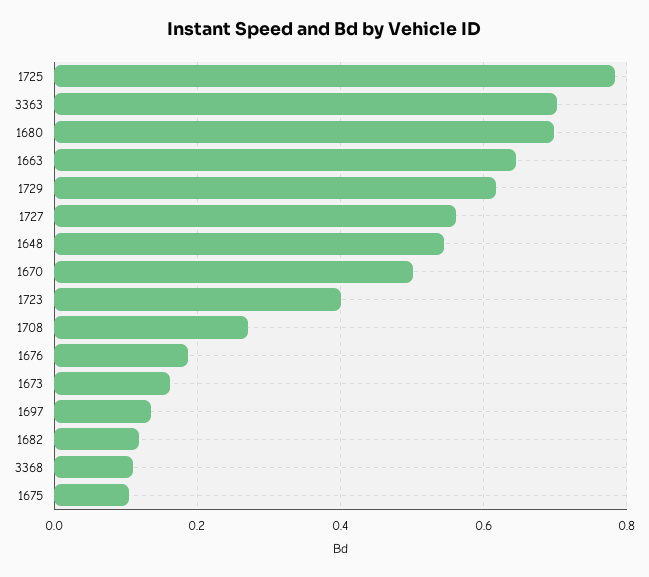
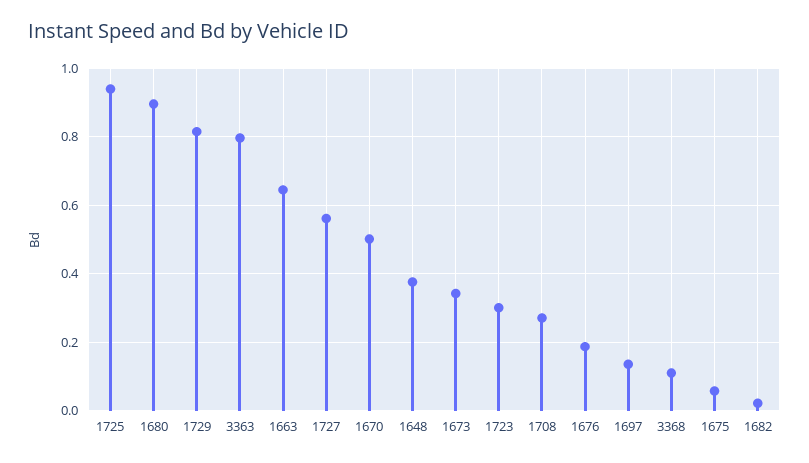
1725: 0.78 -> 0.94
3363: 0.7 -> 0.8
1680: 0.7 -> 0.9
1729: 0.62 -> 0.82
1648: 0.54 -> 0.38
1723: 0.4 -> 0.3
1673: 0.16 -> 0.34
1682: 0.12 -> 0.02
1675: 0.1 -> 0.06

